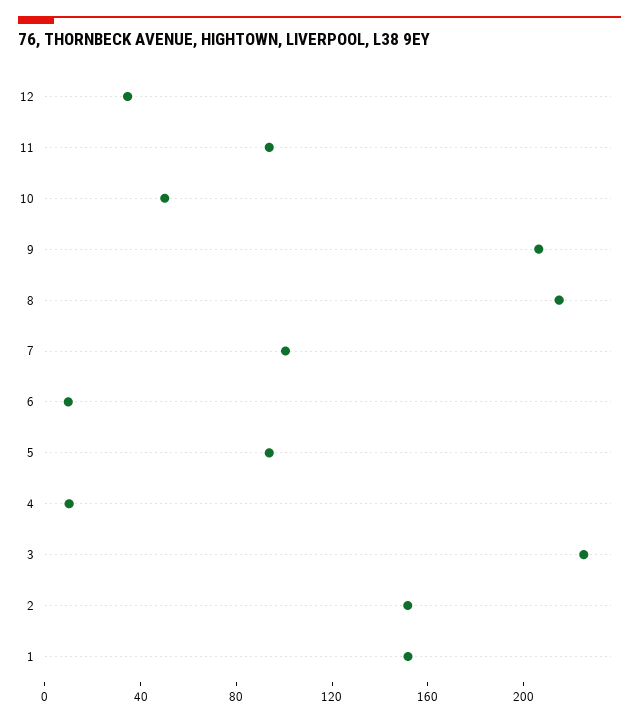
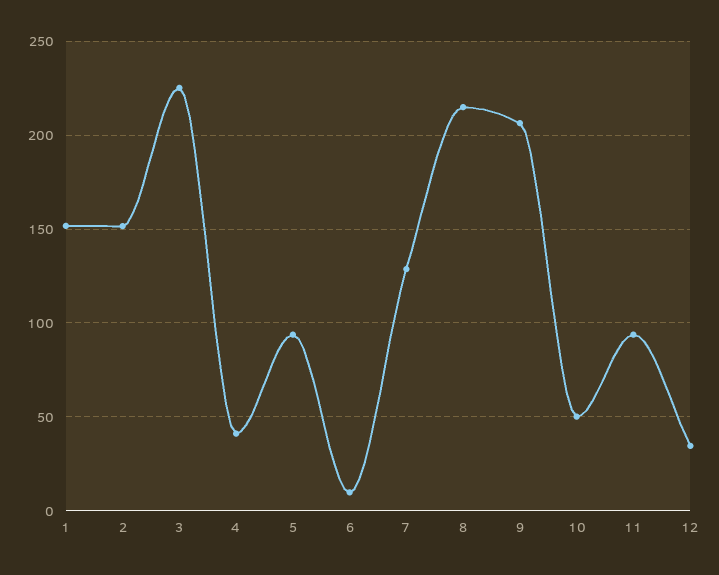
7: 100 -> 130
4: 10 -> 40

